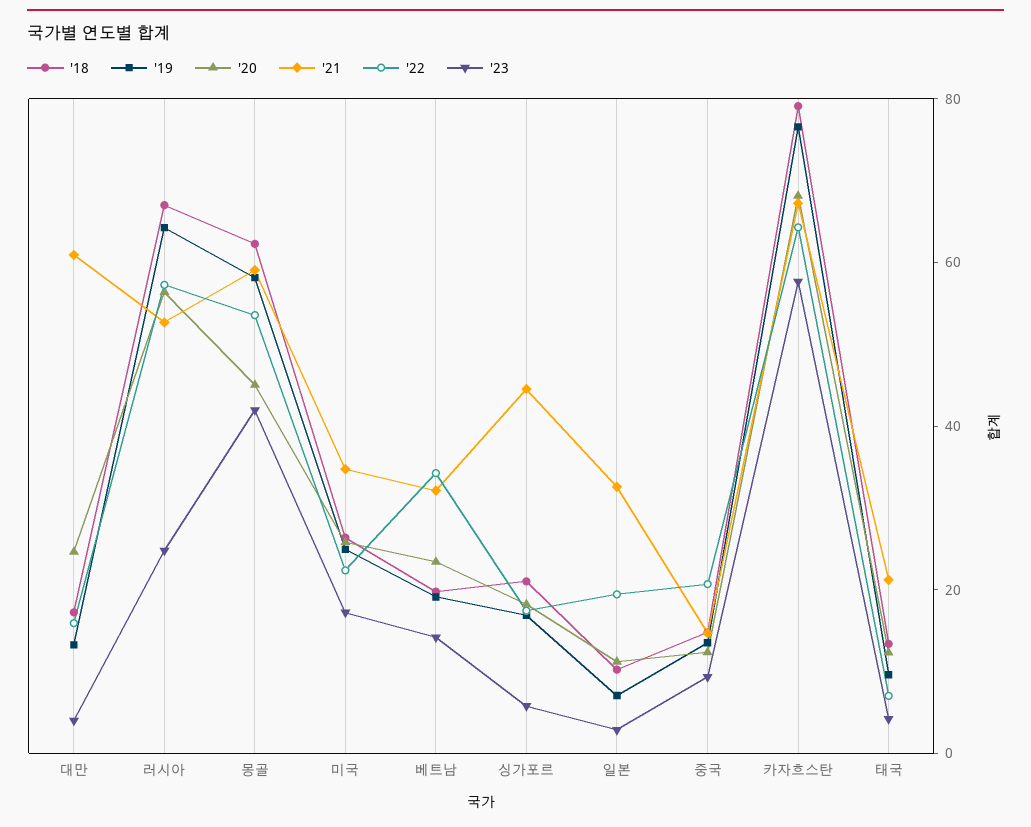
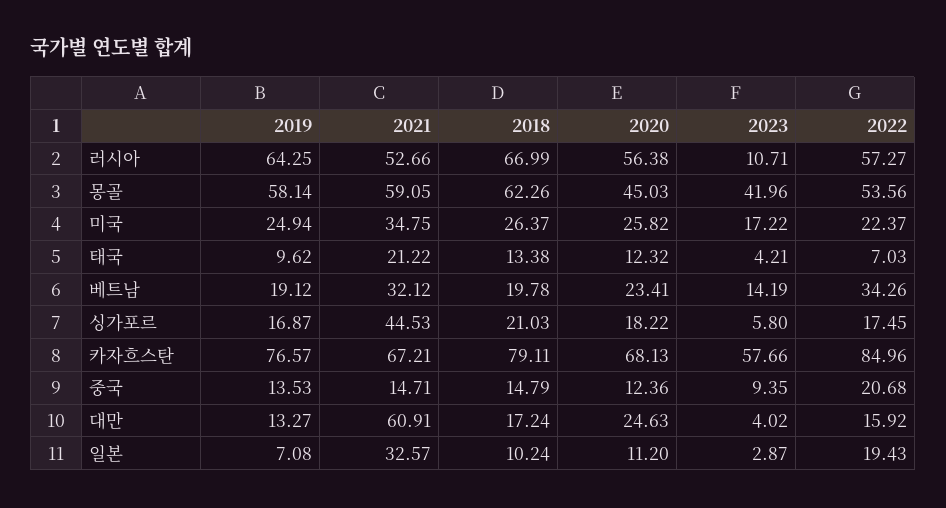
'23, 러시아: 25 -> 10.71
'22, 카자흐스탄: 65 -> 84.96

